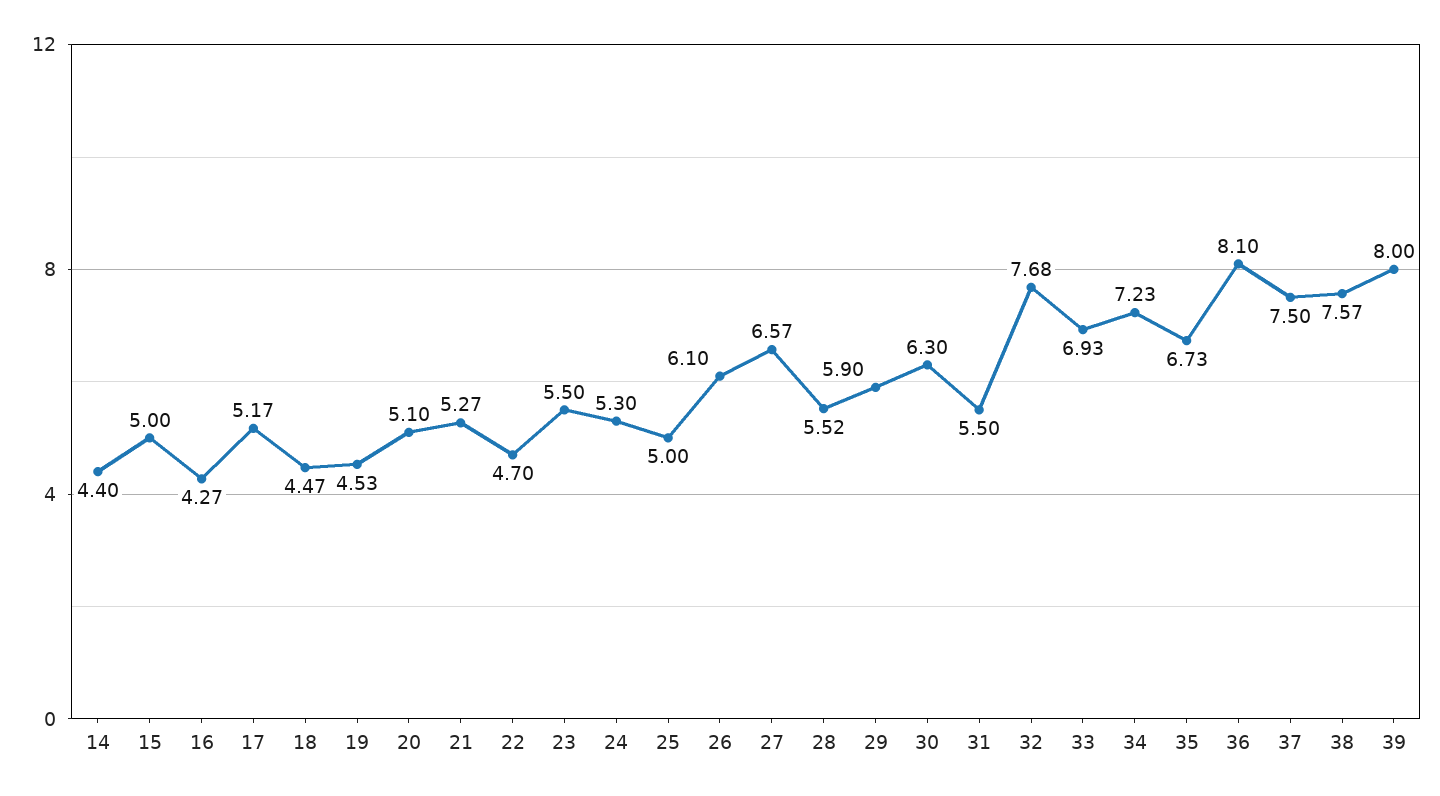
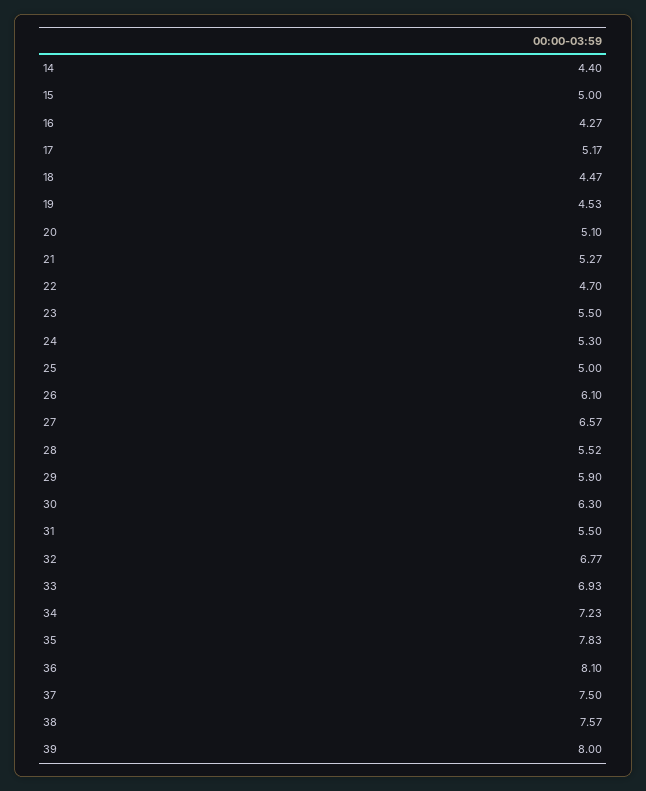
32: 7.68 -> 6.77
35: 6.73 -> 7.83

